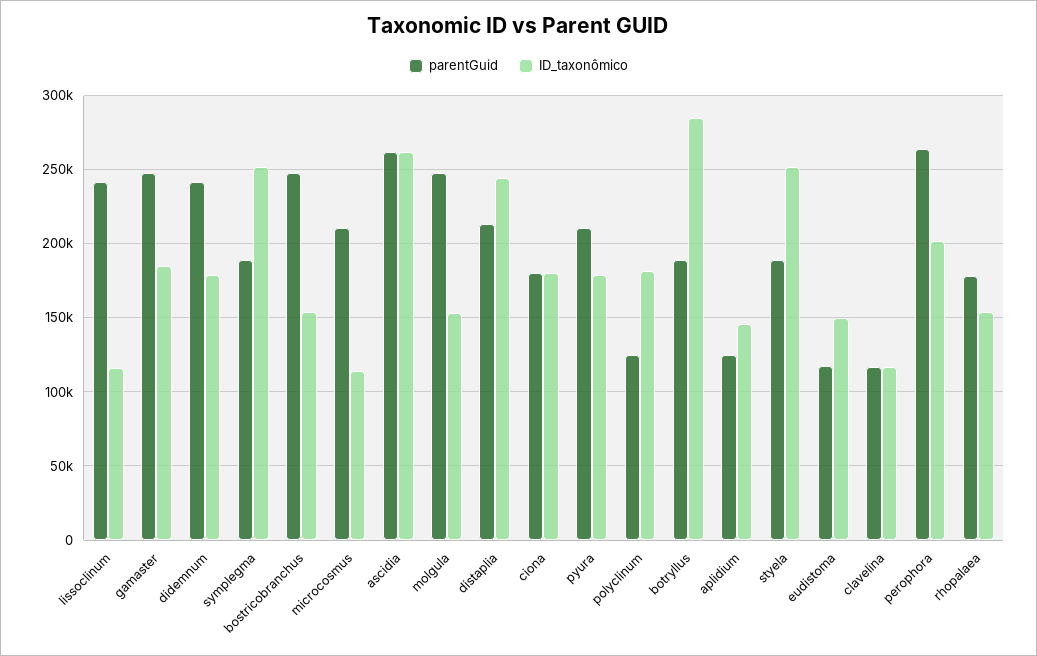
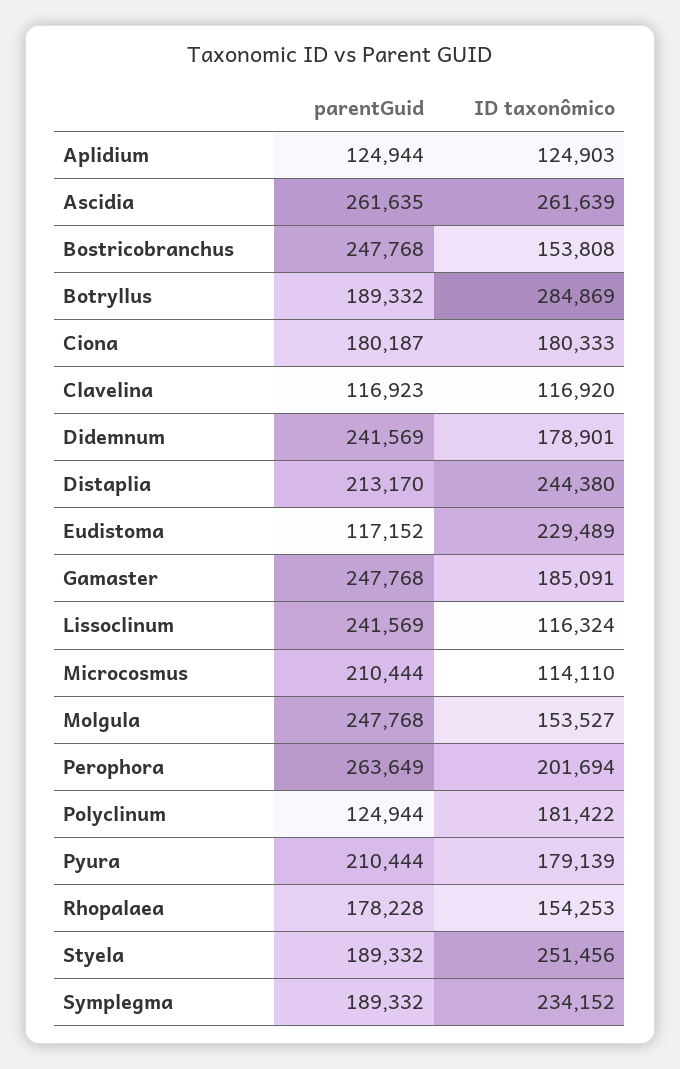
ID_taxonômico, symplegma: 250000 -> 234152
ID_taxonômico, aplidium: 145000 -> 124903
ID_taxonômico, eudistoma: 150000 -> 229489

